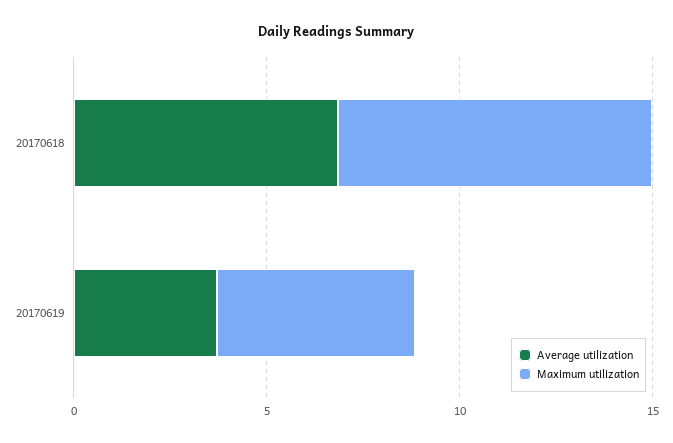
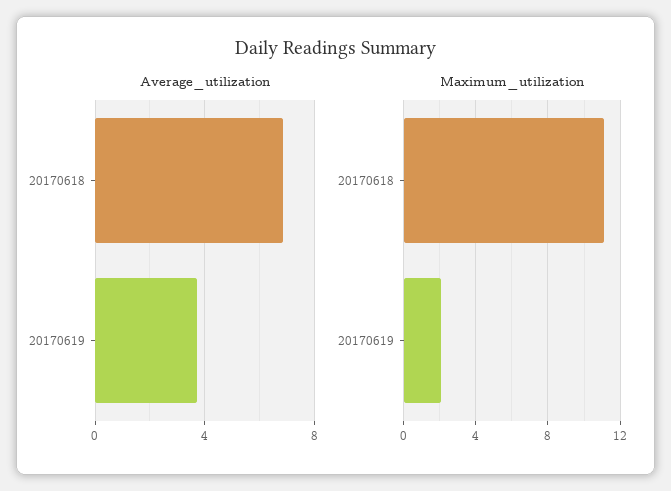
Maximum utilization, 20170618: 8 -> 11
Maximum utilization, 20170619: 5 -> 2

